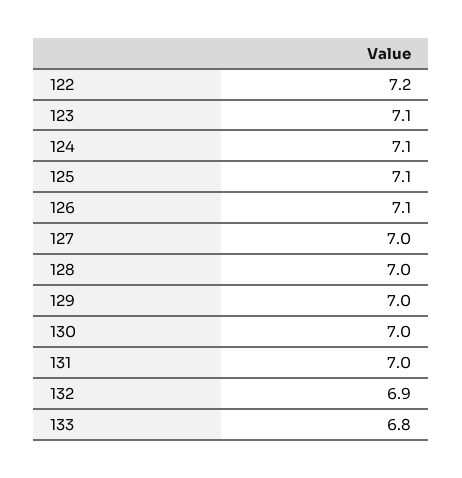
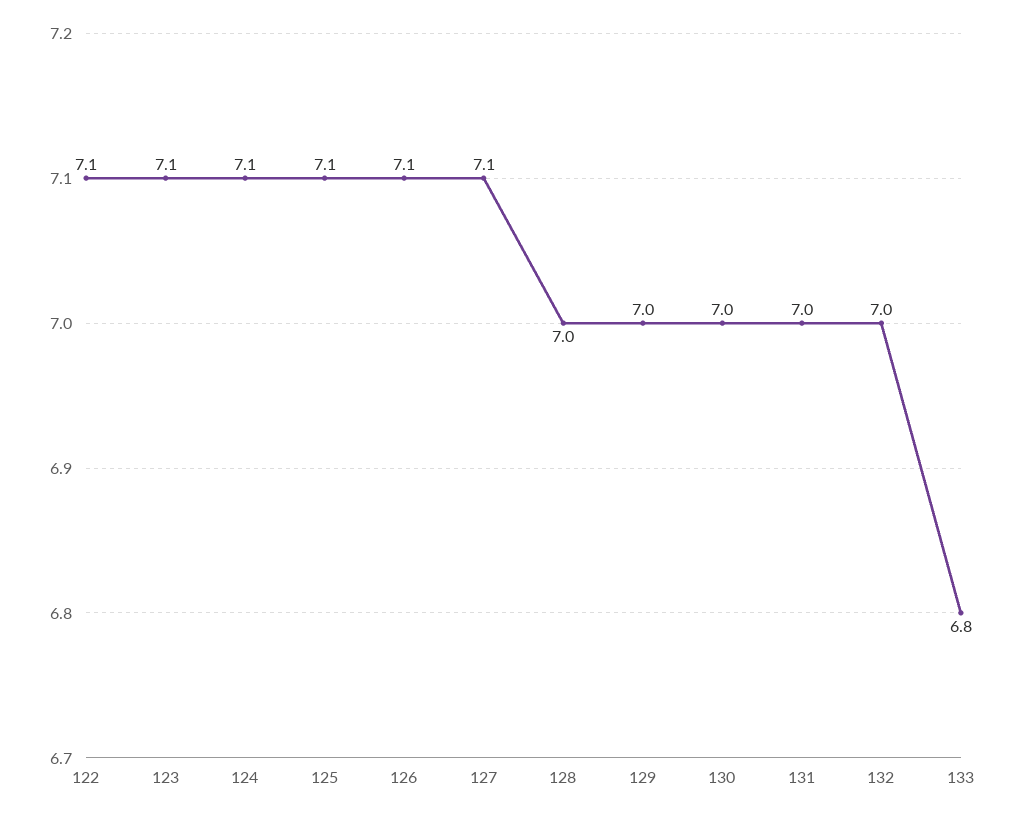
122: 7.2 -> 7.1
127: 7 -> 7.1
132: 6.9 -> 7

